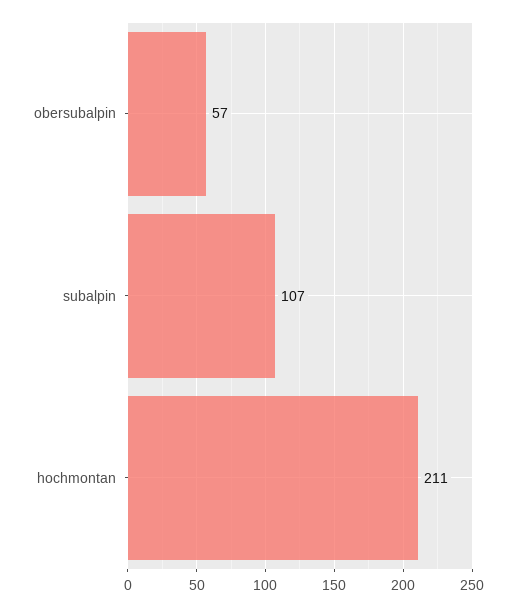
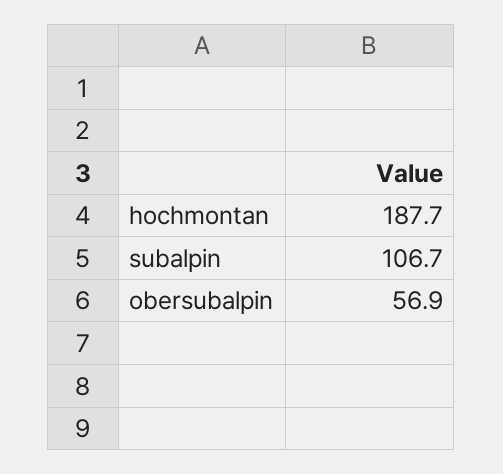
hochmontan: 211 -> 187.7

